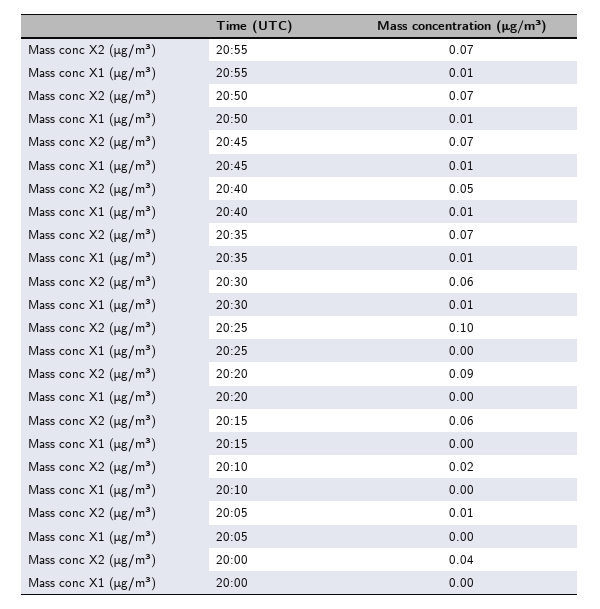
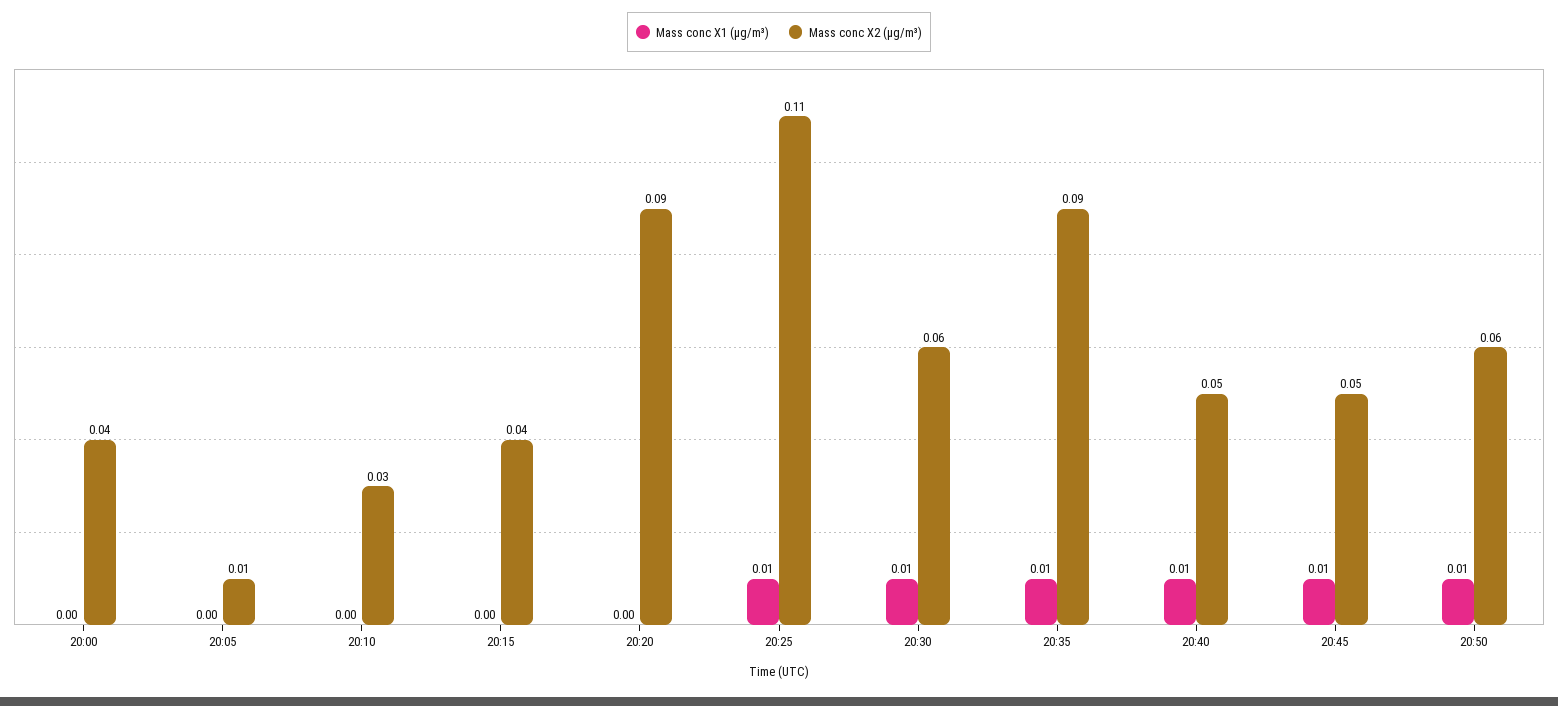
Mass conc X2 (μg/m³), 20:55: 0.07 -> none
Mass conc X1 (μg/m³), 20:55: 0.01 -> none
Mass conc X2 (μg/m³), 20:50: 0.07 -> 0.06
Mass conc X2 (μg/m³), 20:45: 0.07 -> 0.05
Mass conc X2 (μg/m³), 20:35: 0.07 -> 0.09
Mass conc X2 (μg/m³), 20:25: 0.1 -> 0.11
Mass conc X1 (μg/m³), 20:25: 0 -> 0.01
Mass conc X2 (μg/m³), 20:15: 0.06 -> 0.04
Mass conc X2 (μg/m³), 20:10: 0.02 -> 0.03

